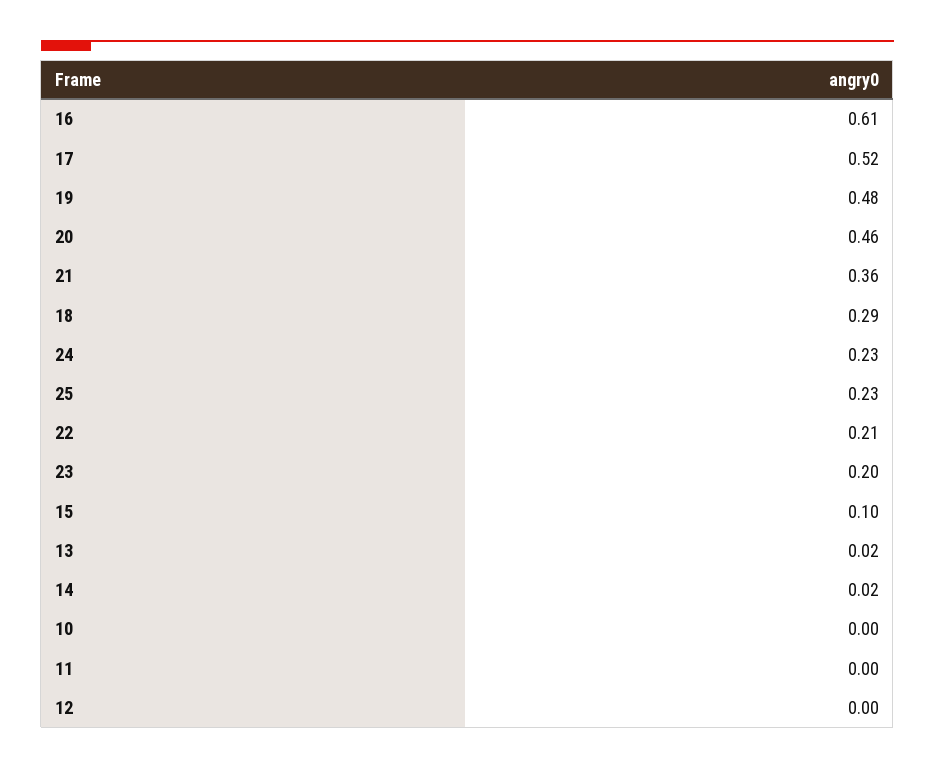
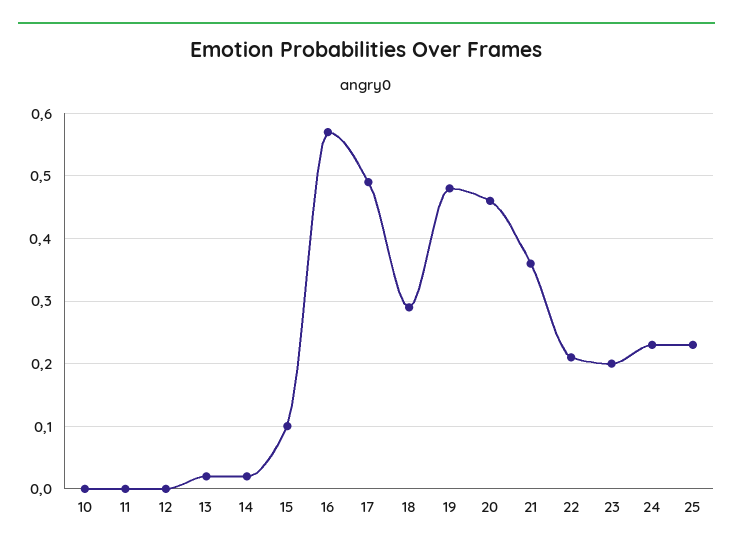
16: 0.61 -> 0.57
17: 0.52 -> 0.49

